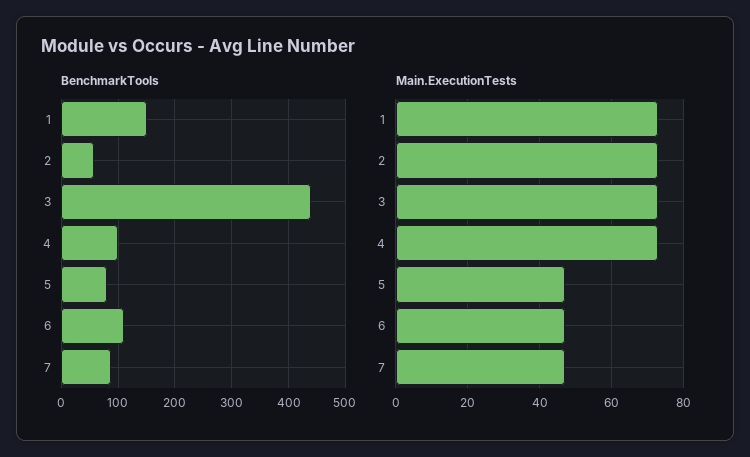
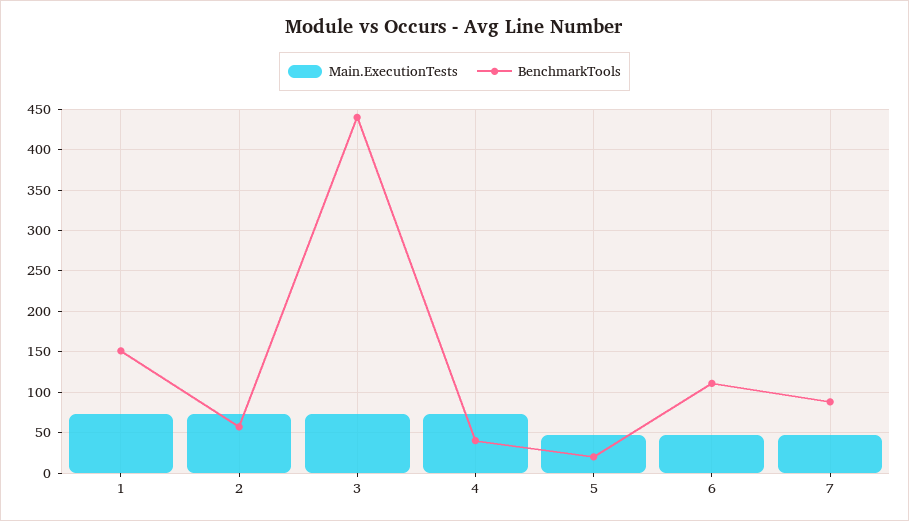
BenchmarkTools, 4: 100 -> 40
BenchmarkTools, 5: 80 -> 20

